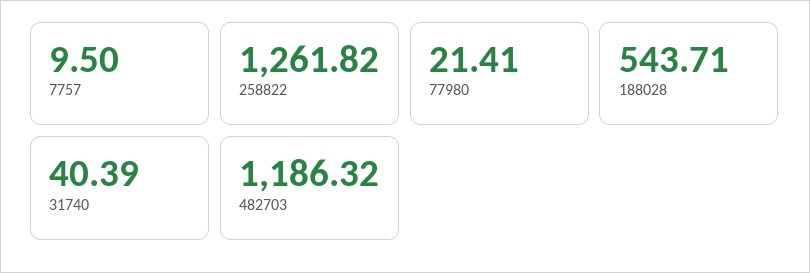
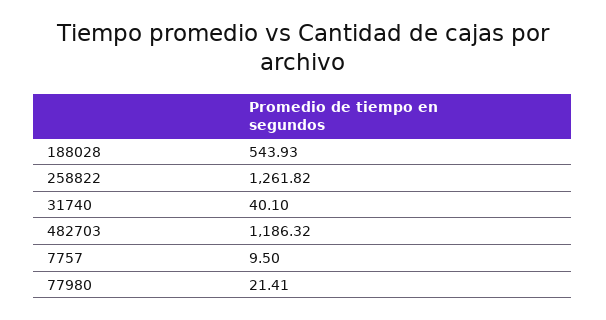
188028: 543.71 -> 543.93
31740: 40.39 -> 40.1

